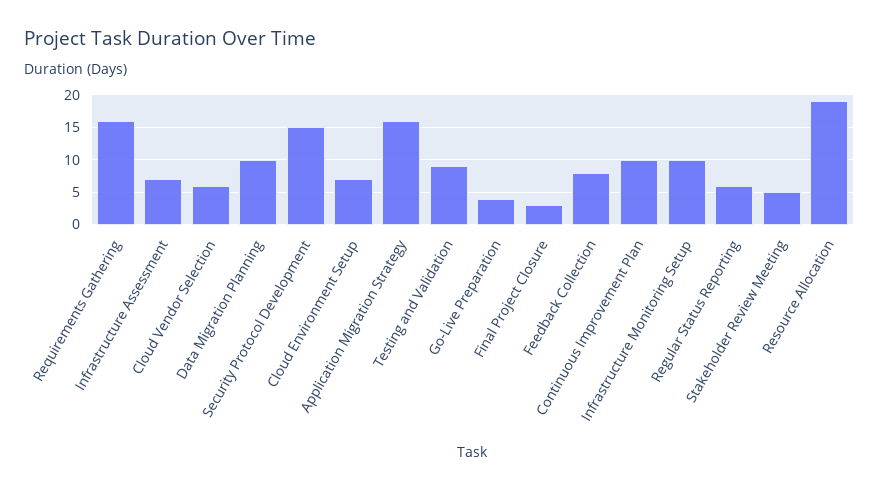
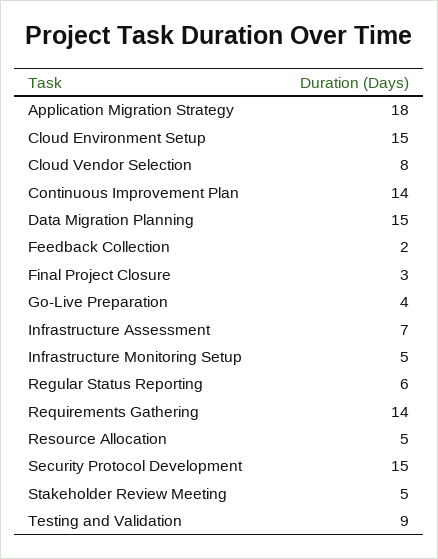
Requirements Gathering: 16 -> 14
Cloud Vendor Selection: 6 -> 8
Data Migration Planning: 10 -> 15
Cloud Environment Setup: 7 -> 15
Application Migration Strategy: 16 -> 18
Feedback Collection: 8 -> 2
Continuous Improvement Plan: 10 -> 14
Infrastructure Monitoring Setup: 10 -> 5
Resource Allocation: 19 -> 5

